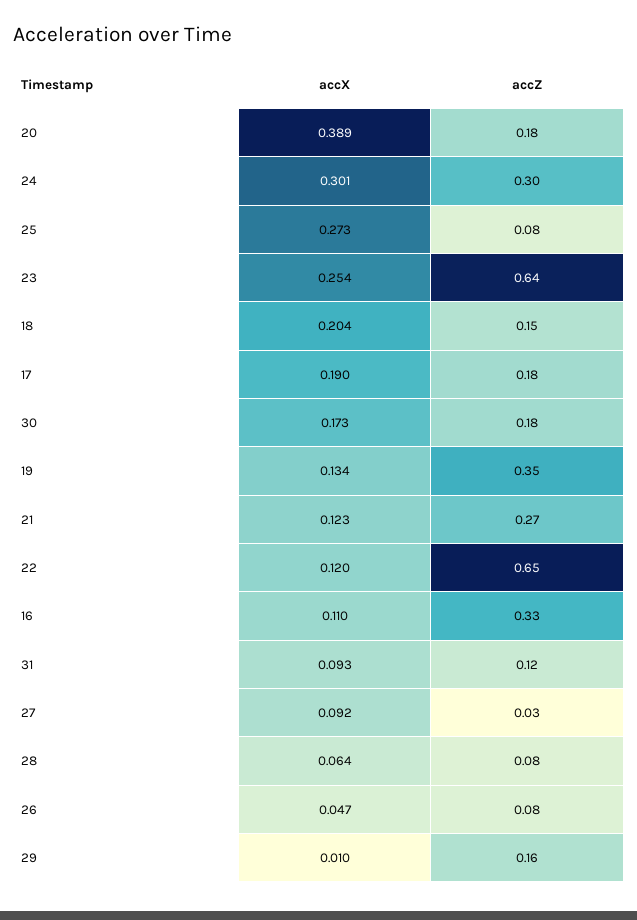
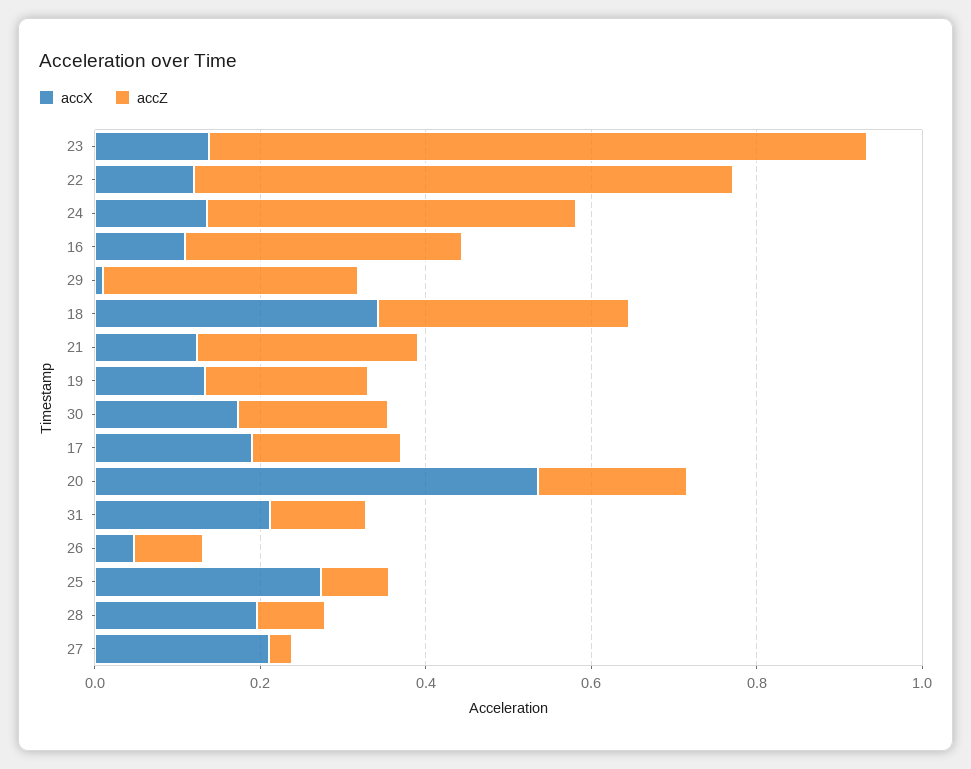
accX, 20: 0.389 -> 0.55
accX, 24: 0.301 -> 0.15
accZ, 24: 0.3 -> 0.45
accX, 23: 0.254 -> 0.15
accZ, 23: 0.64 -> 0.8
accX, 18: 0.204 -> 0.35
accZ, 18: 0.15 -> 0.3
accZ, 19: 0.35 -> 0.2
accX, 31: 0.093 -> 0.2
accX, 27: 0.092 -> 0.2
accX, 28: 0.064 -> 0.2
accZ, 29: 0.16 -> 0.3

